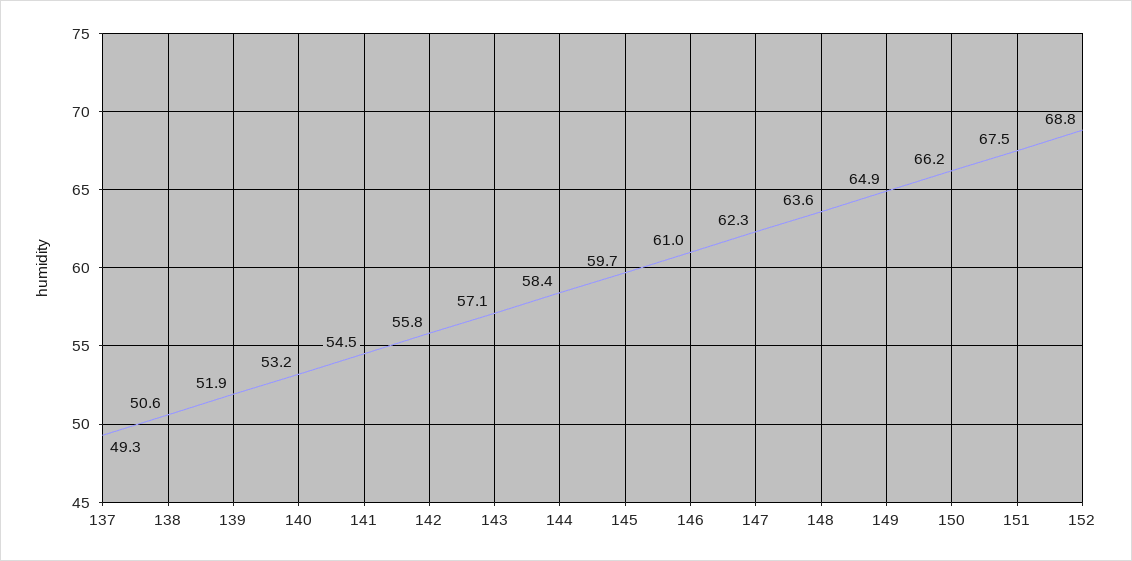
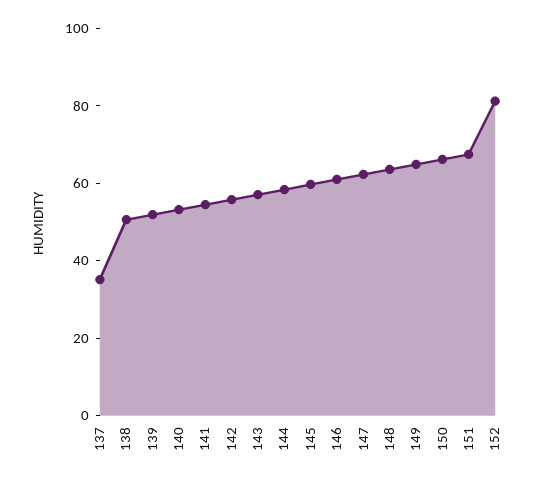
137: 49.3 -> 35
152: 68.8 -> 80

